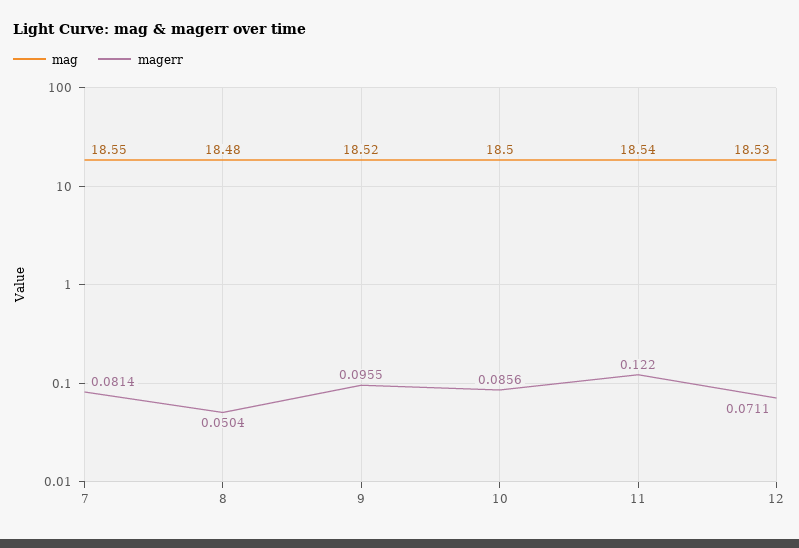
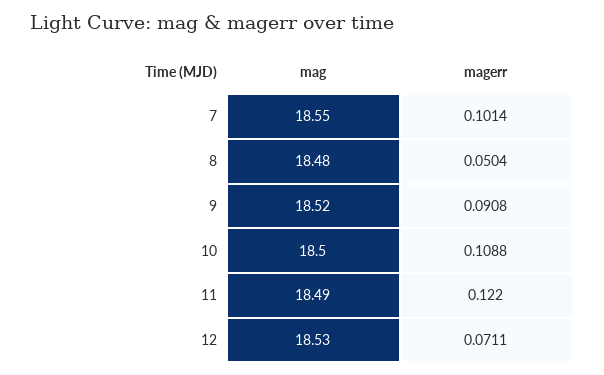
magerr, 7: 0.0814 -> 0.1014
magerr, 9: 0.0955 -> 0.0908
magerr, 10: 0.0856 -> 0.1088
mag, 11: 18.54 -> 18.49

